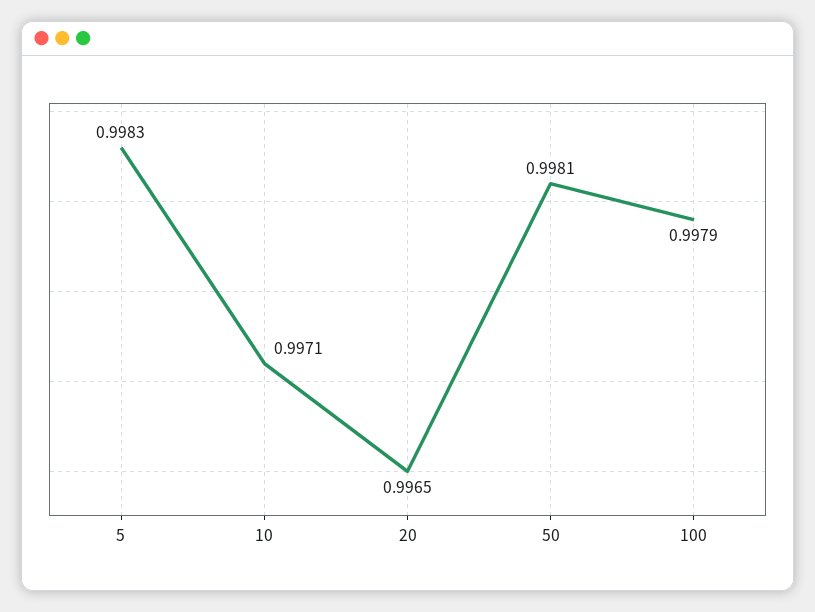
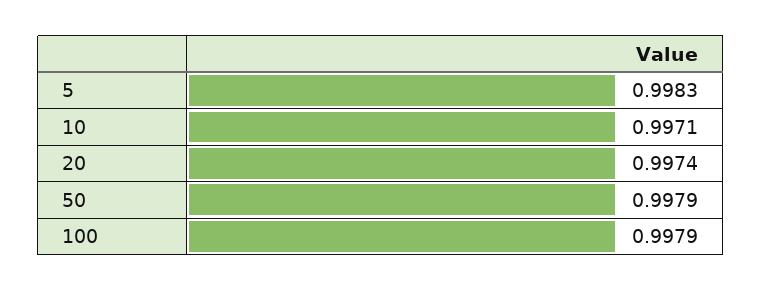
20: 0.9965 -> 0.9974
50: 0.9981 -> 0.9979

